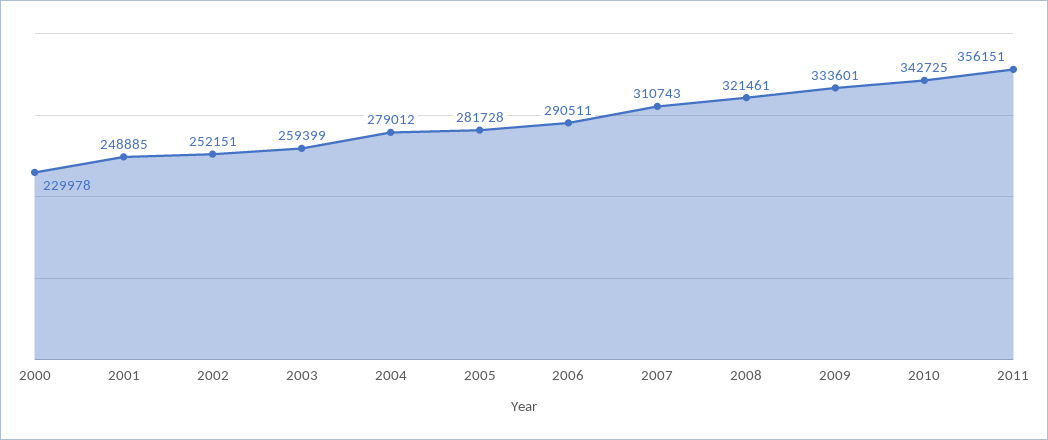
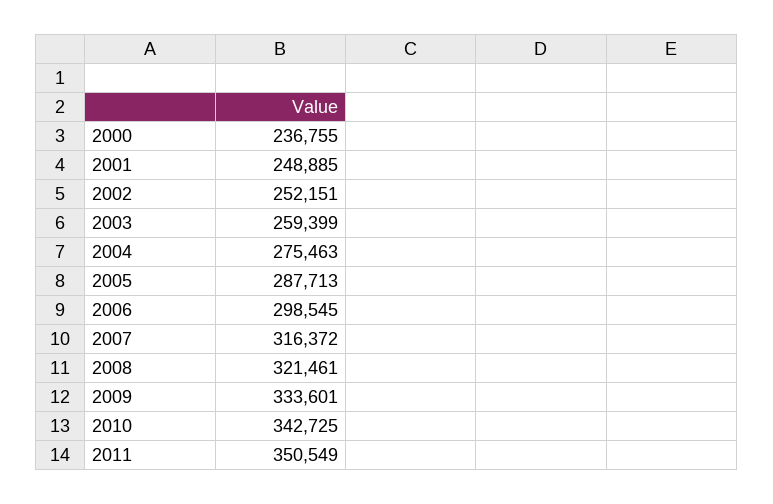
2000: 229978 -> 236755
2004: 279012 -> 275463
2005: 281728 -> 287713
2006: 290511 -> 298545
2007: 310743 -> 316372
2011: 356151 -> 350549

